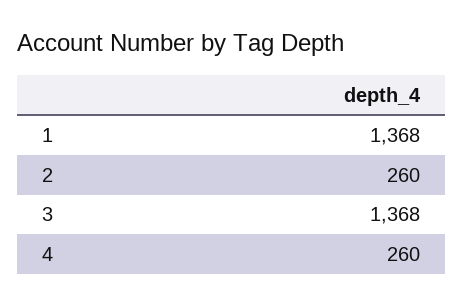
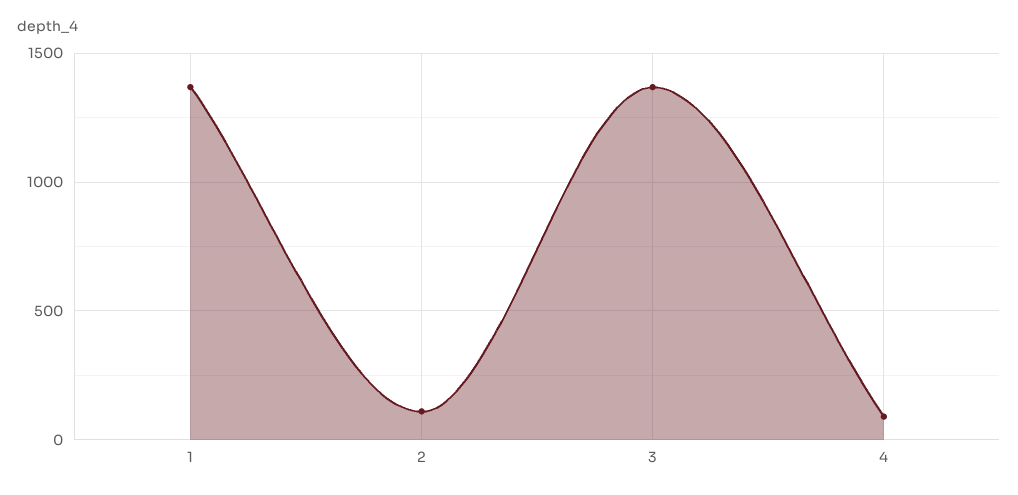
2: 260 -> 100
4: 260 -> 100

